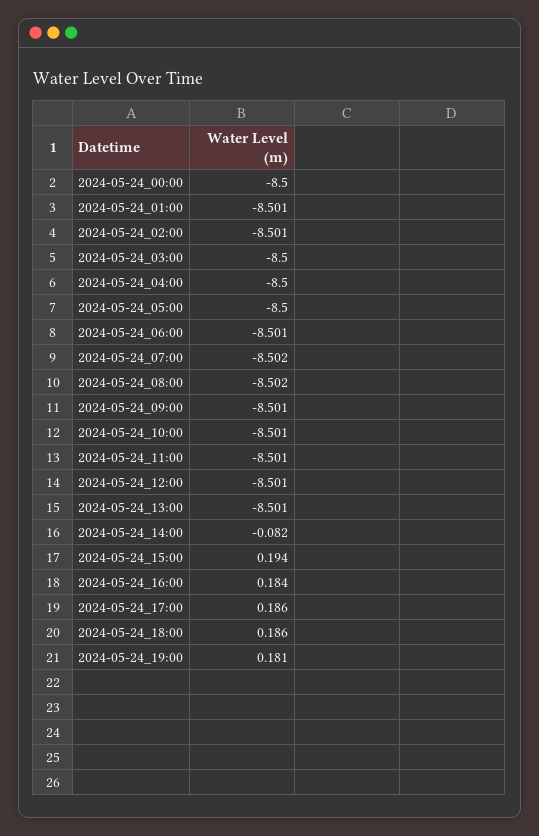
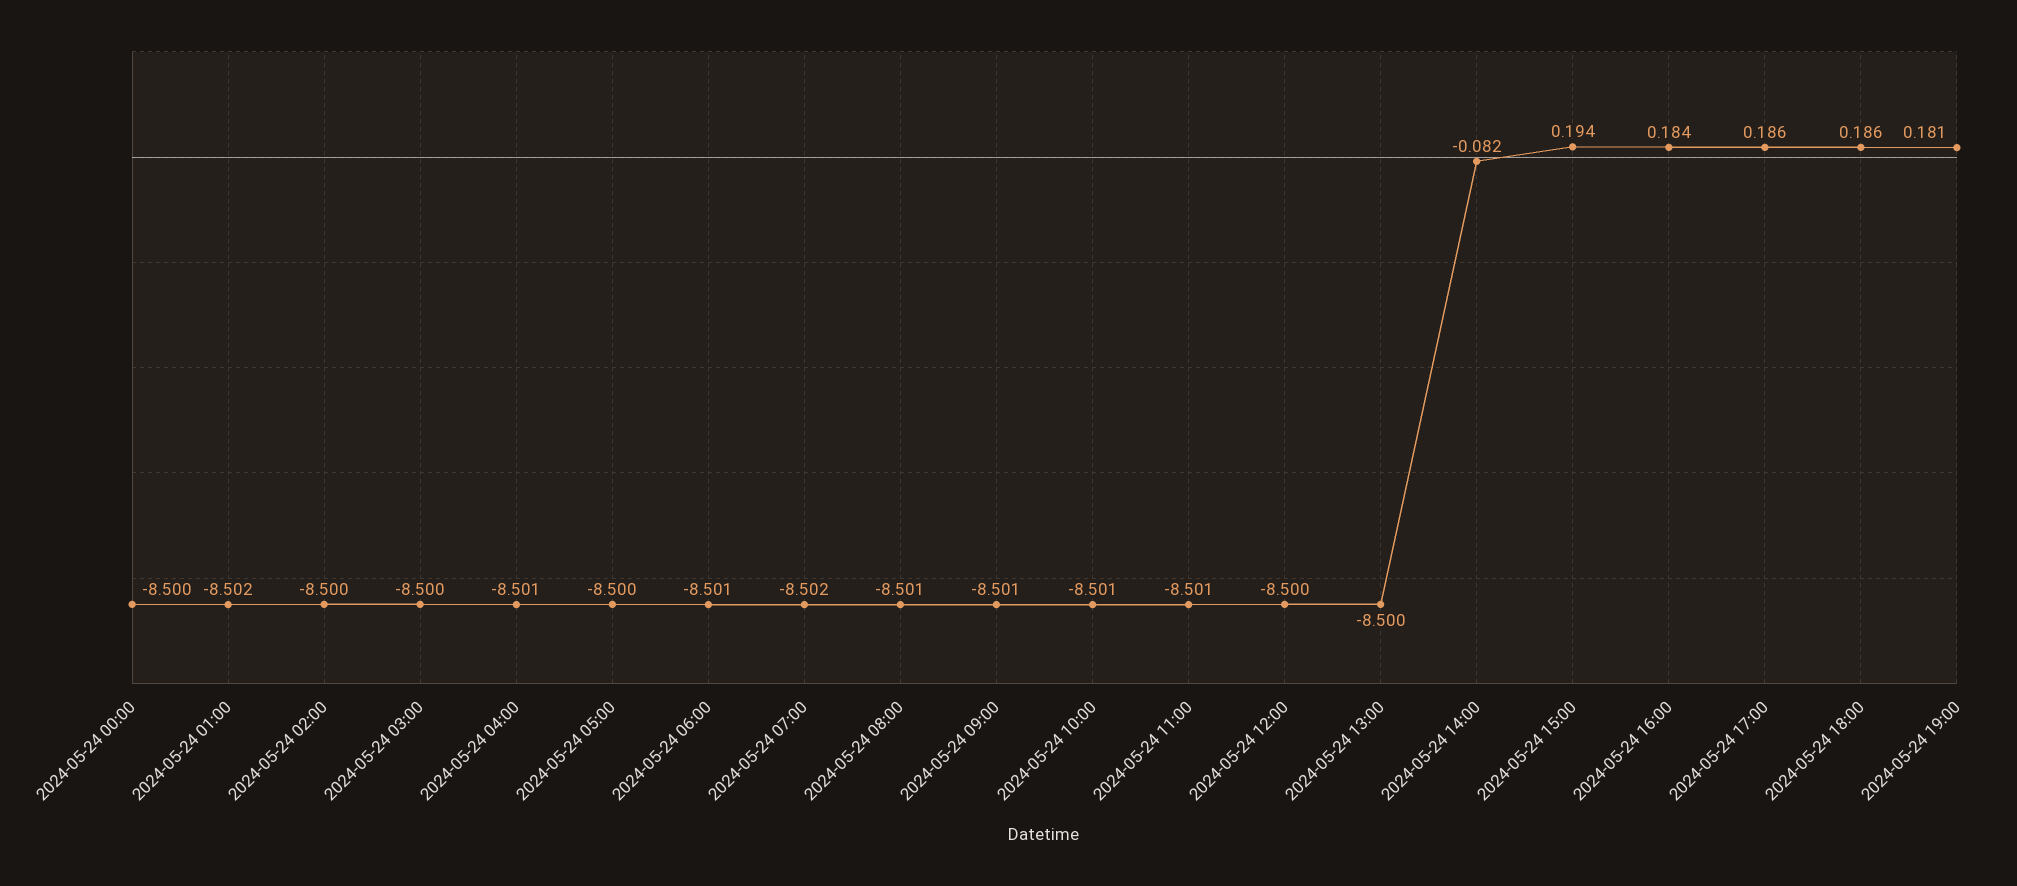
2024-05-24_01:00: -8.501 -> -8.502
2024-05-24_02:00: -8.501 -> -8.5
2024-05-24_04:00: -8.5 -> -8.501
2024-05-24_08:00: -8.502 -> -8.501
2024-05-24_12:00: -8.501 -> -8.5
2024-05-24_13:00: -8.501 -> -8.5

